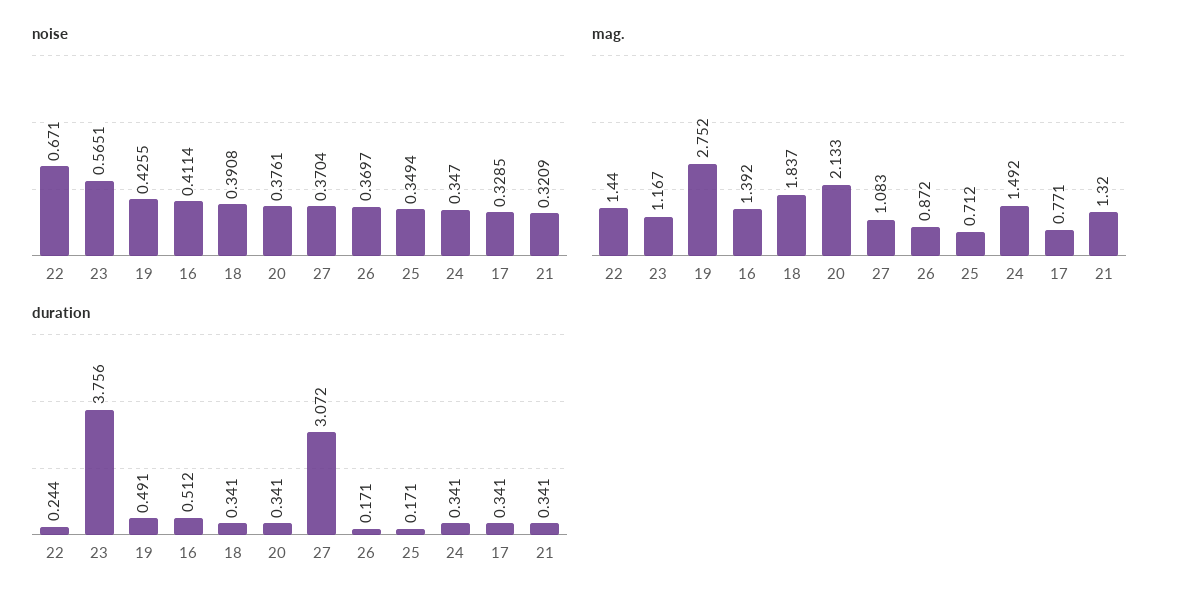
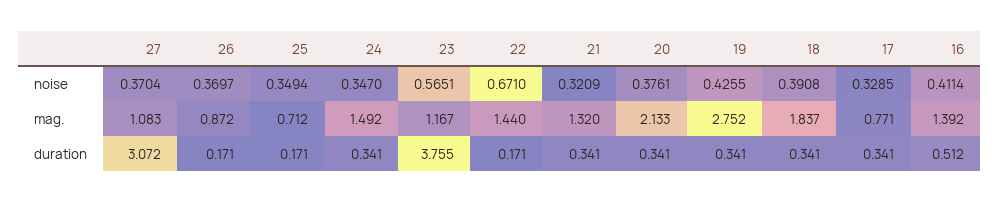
duration, 22: 0.244 -> 0.171
duration, 23: 3.756 -> 3.755
duration, 19: 0.491 -> 0.341

